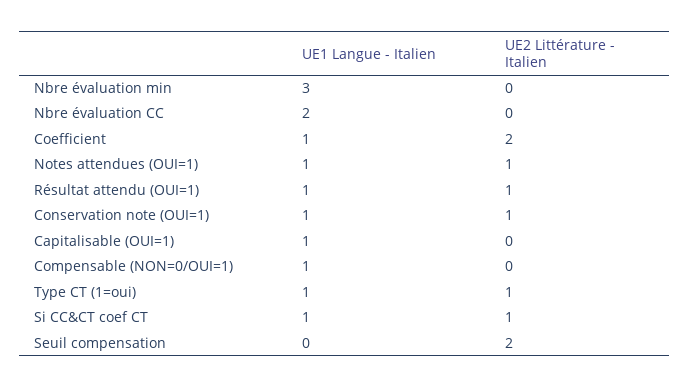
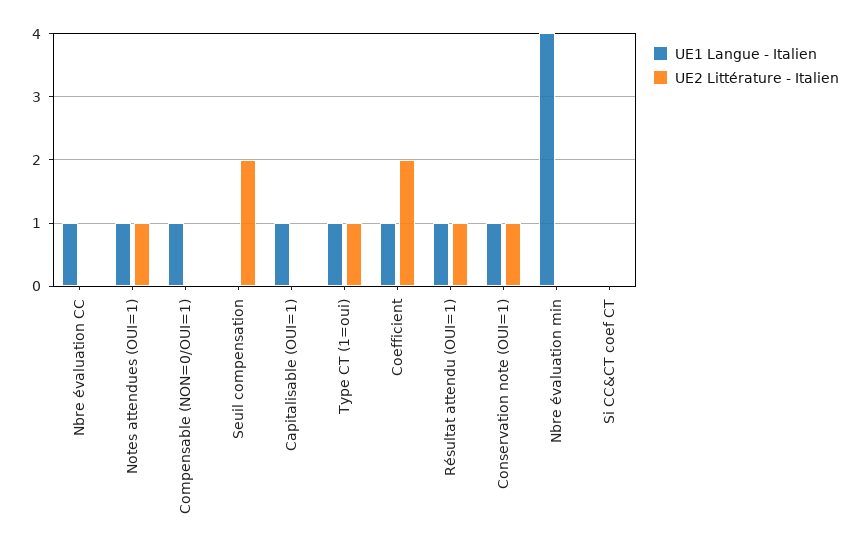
UE1 Langue - Italien, Nbre évaluation min: 3 -> 4
UE1 Langue - Italien, Nbre évaluation CC: 2 -> 1
UE1 Langue - Italien, Si CC&CT coef CT: 1 -> 0
UE2 Littérature - Italien, Si CC&CT coef CT: 1 -> 0

